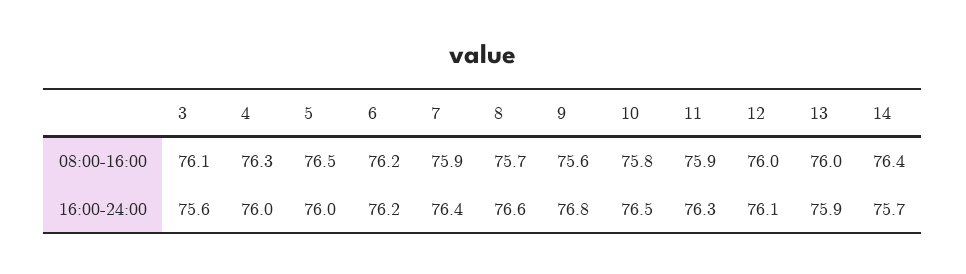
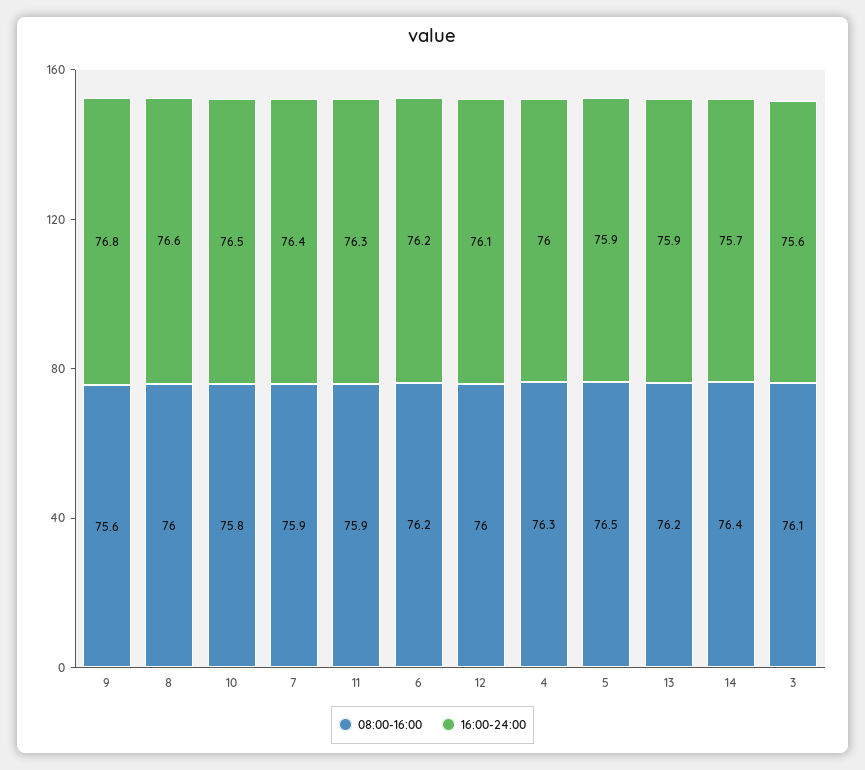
08:00-16:00, 8: 75.7 -> 76
08:00-16:00, 13: 76 -> 76.2
16:00-24:00, 5: 76 -> 75.9

